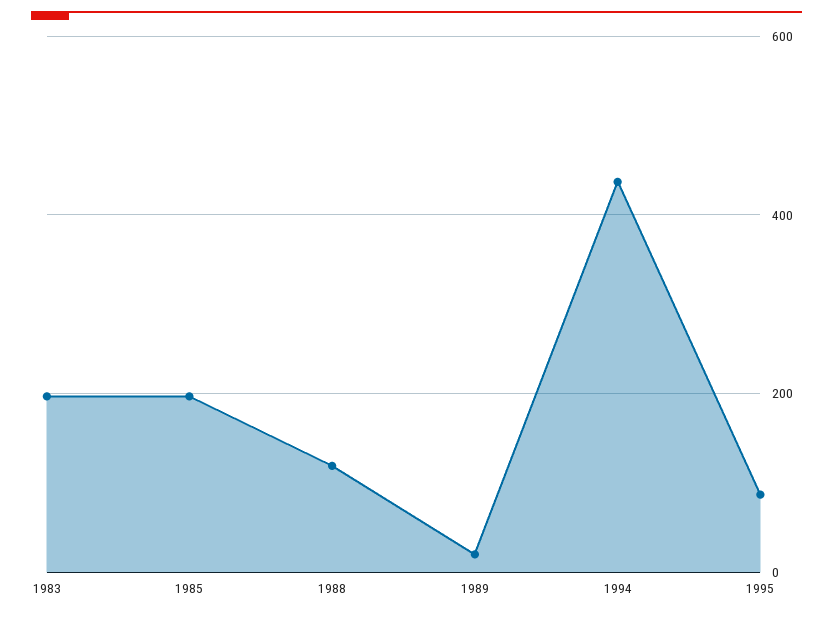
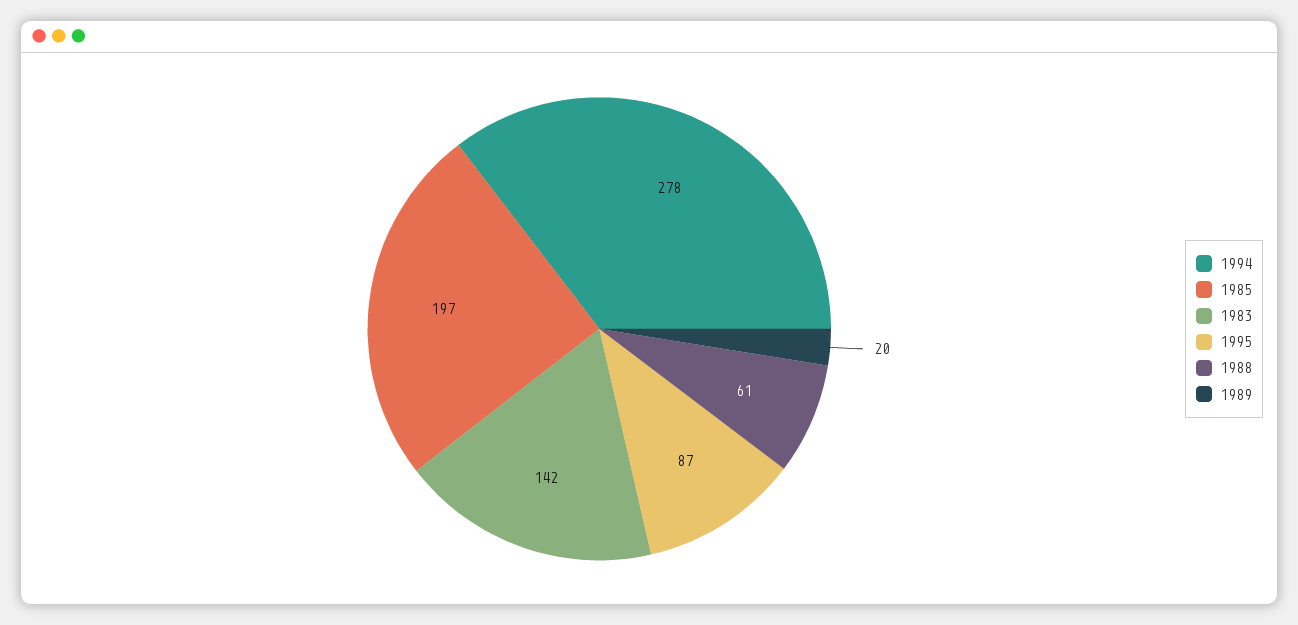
1983: 200 -> 142
1988: 120 -> 61
1994: 440 -> 278

